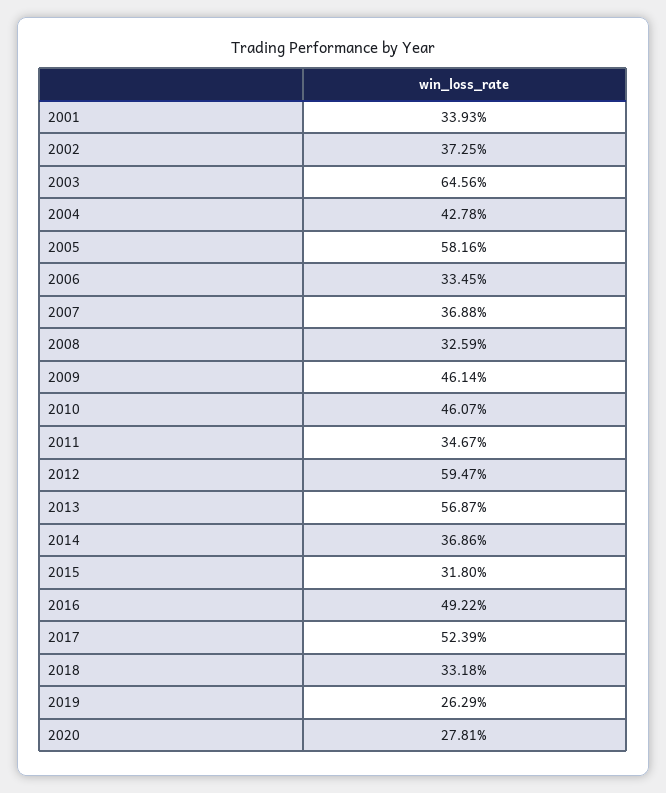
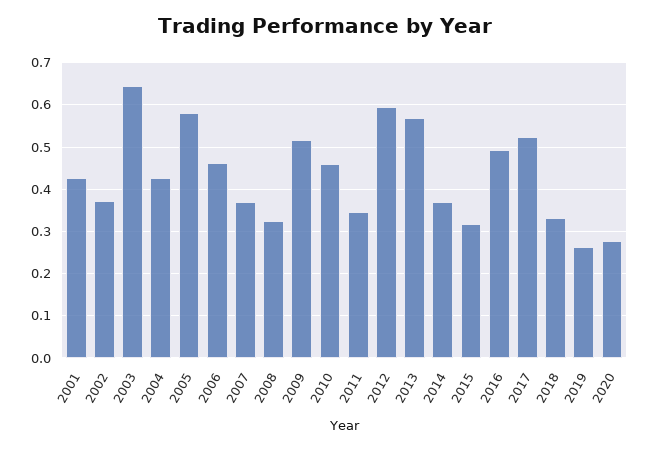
2001: 0.3393 -> 0.42
2006: 0.3345 -> 0.46
2009: 0.4614 -> 0.52

